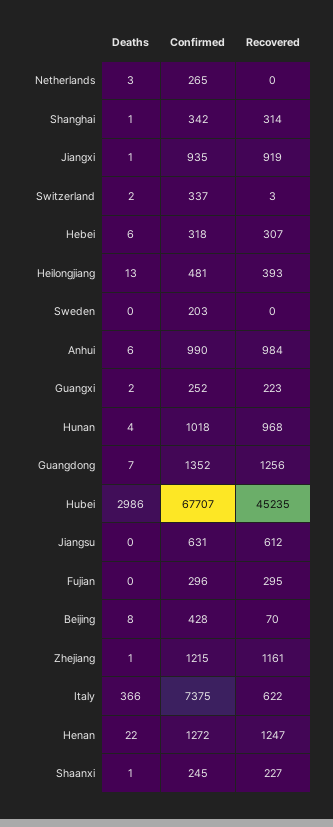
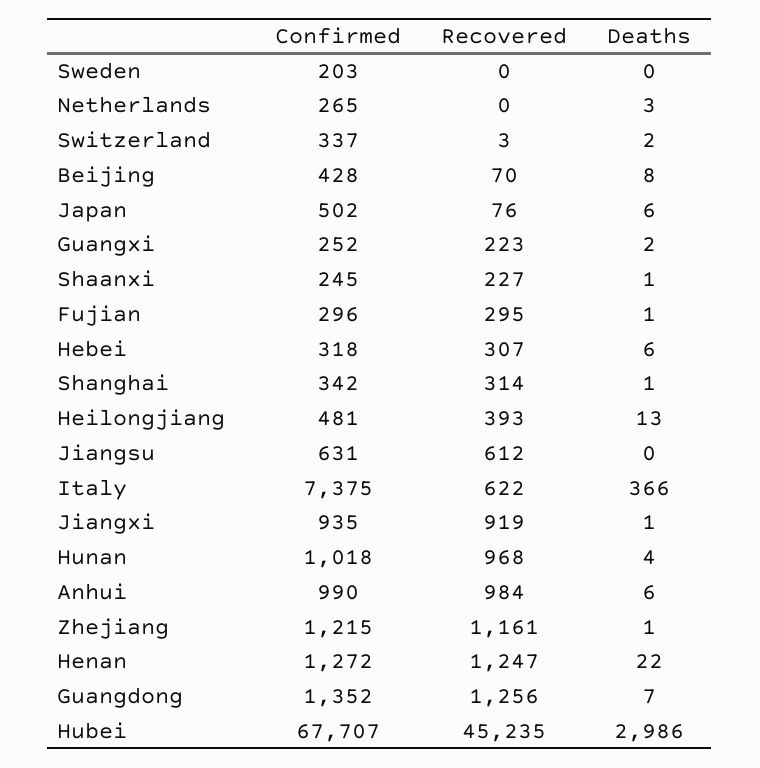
Deaths, Fujian: 0 -> 1
Confirmed, Japan: none -> 502
Recovered, Japan: none -> 76
Deaths, Japan: none -> 6

